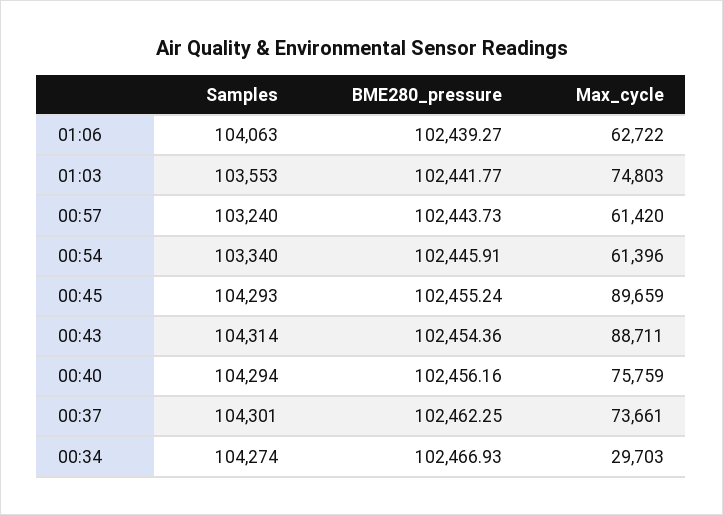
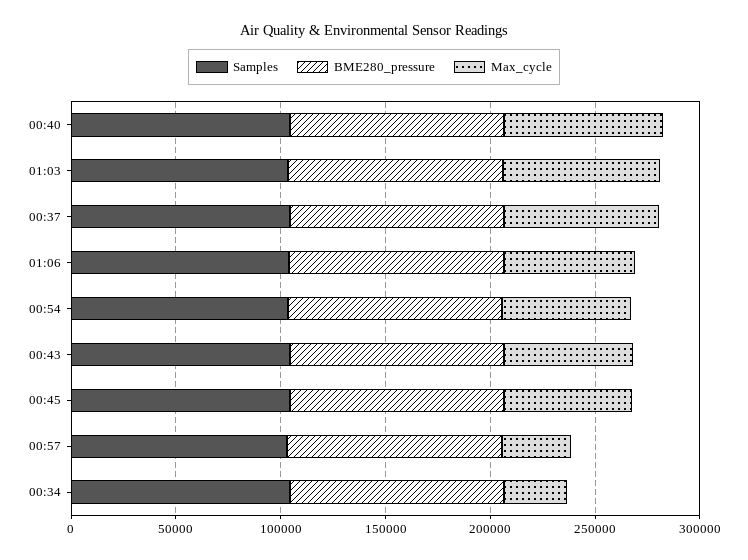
Max_cycle, 00:57: 61420 -> 30000
Max_cycle, 00:45: 89659 -> 60000
Max_cycle, 00:43: 88711 -> 60000

